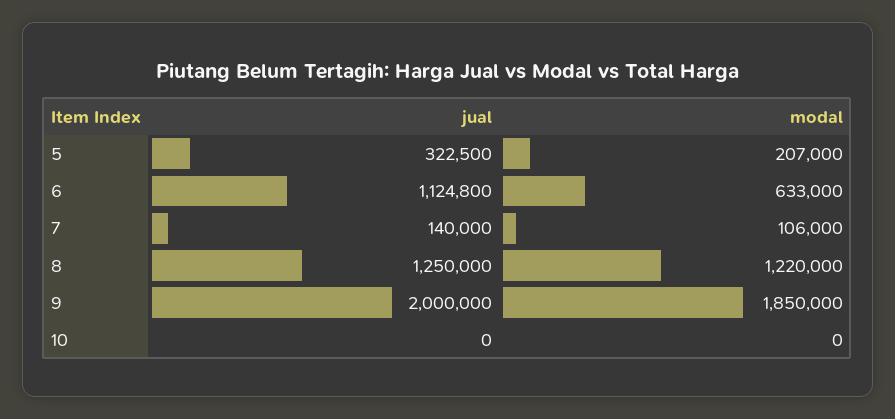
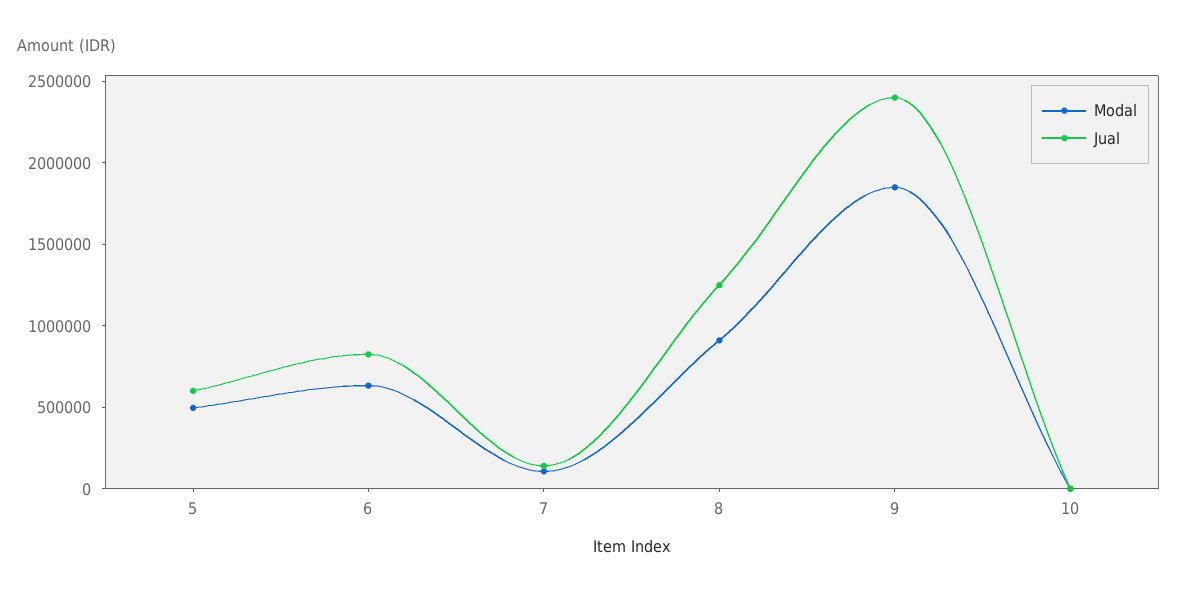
jual, 5: 322500 -> 600000
modal, 5: 207000 -> 500000
jual, 6: 1124800 -> 800000
modal, 8: 1220000 -> 900000
jual, 9: 2000000 -> 2400000

